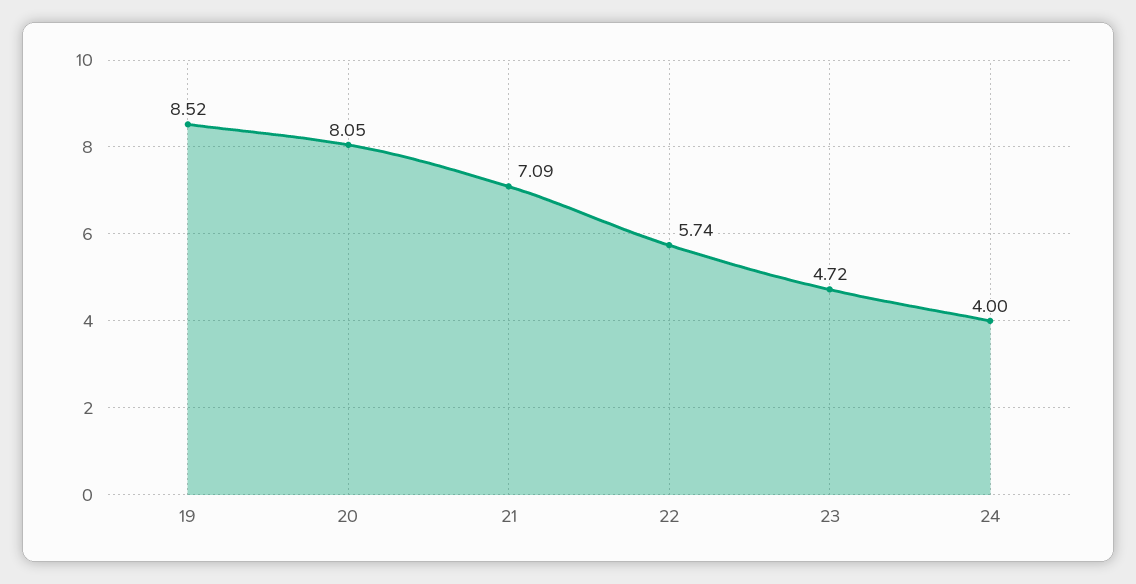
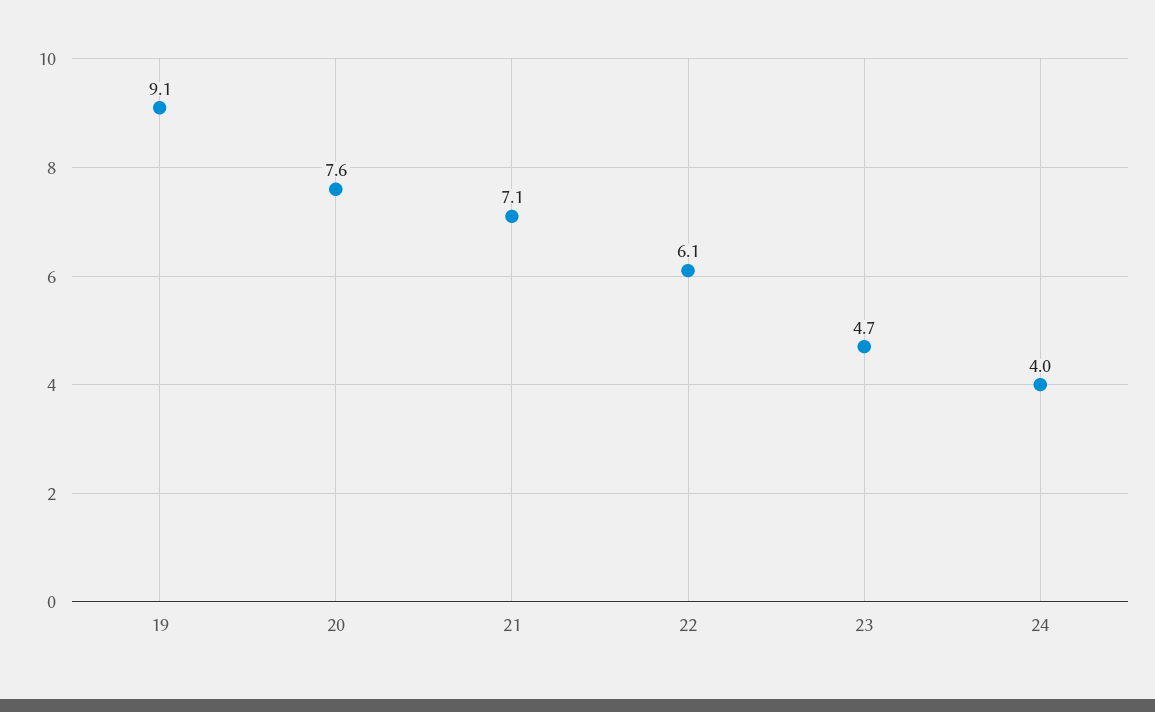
19: 8.52 -> 9.1
20: 8.05 -> 7.6
22: 5.74 -> 6.1

